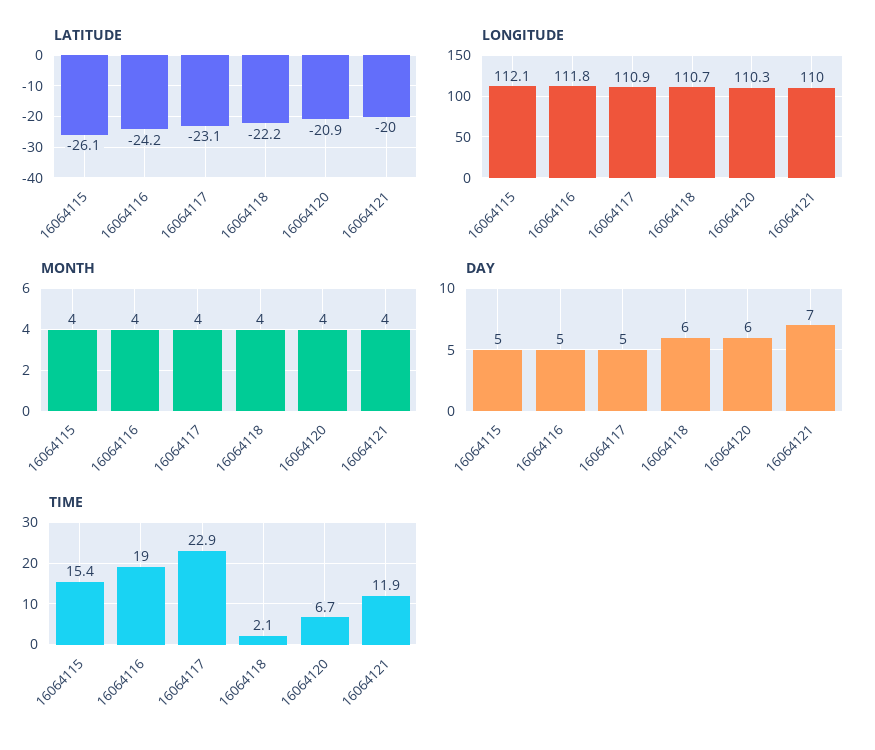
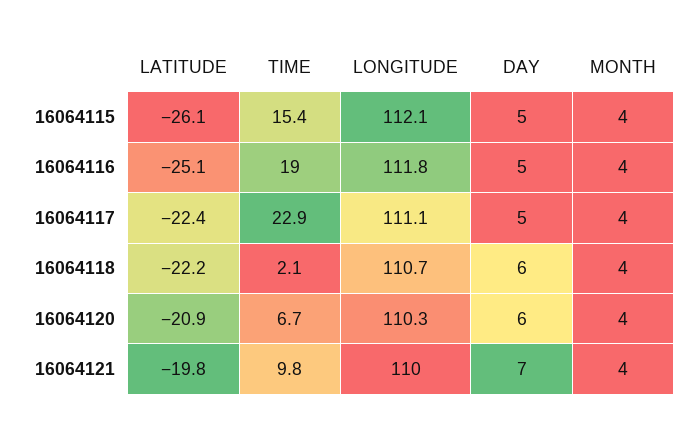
LATITUDE, 16064116: -24.2 -> -25.1
LATITUDE, 16064117: -23.1 -> -22.4
LATITUDE, 16064121: -20 -> -19.8
LONGITUDE, 16064117: 110.9 -> 111.1
TIME, 16064121: 11.9 -> 9.8

